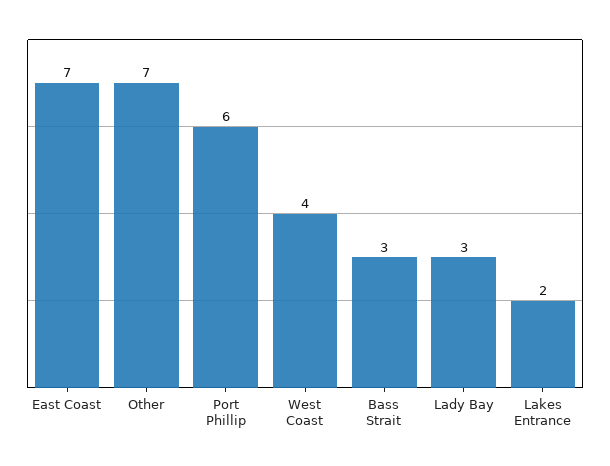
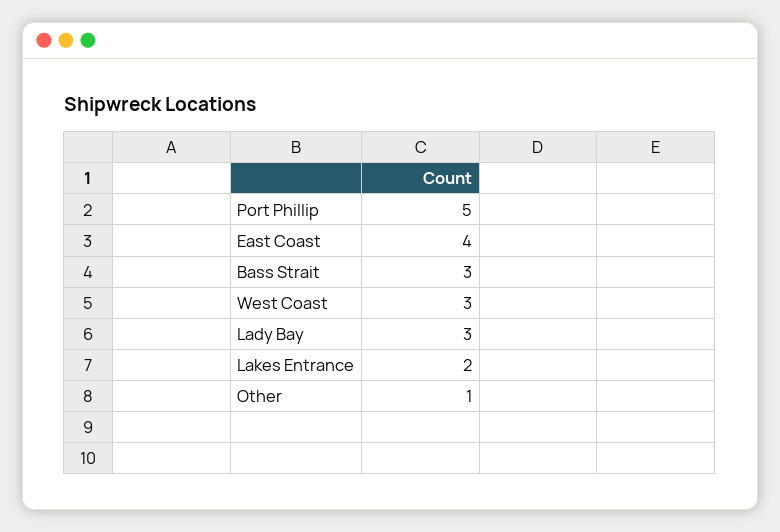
East Coast: 7 -> 4
Other: 7 -> 1
Port Phillip: 6 -> 5
West Coast: 4 -> 3

